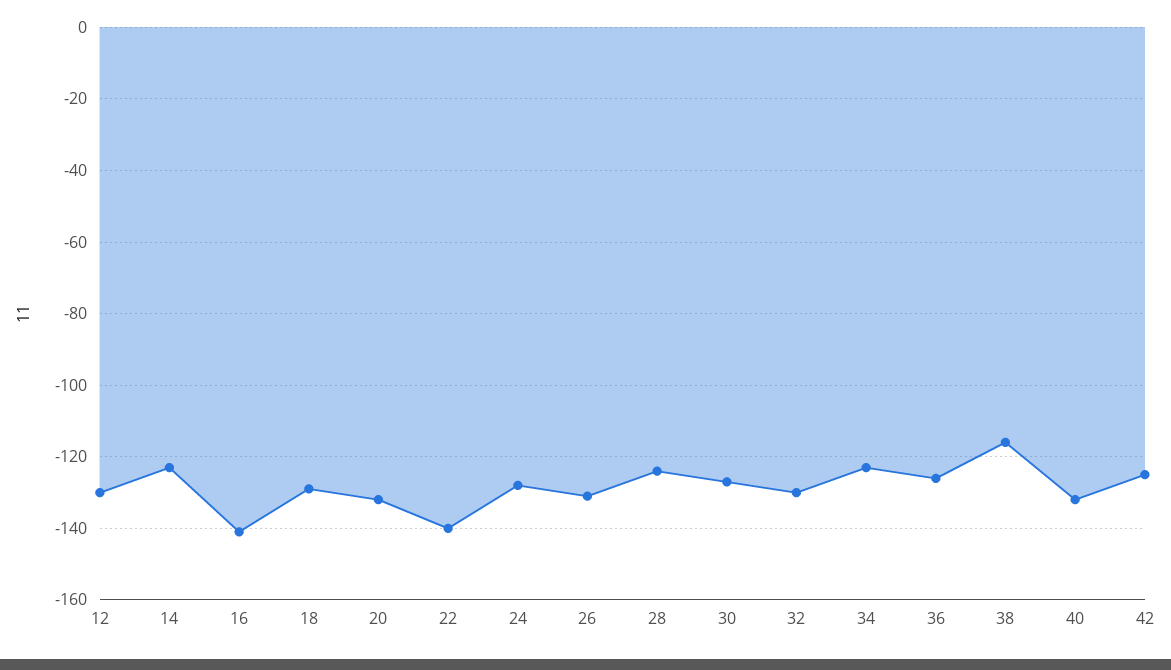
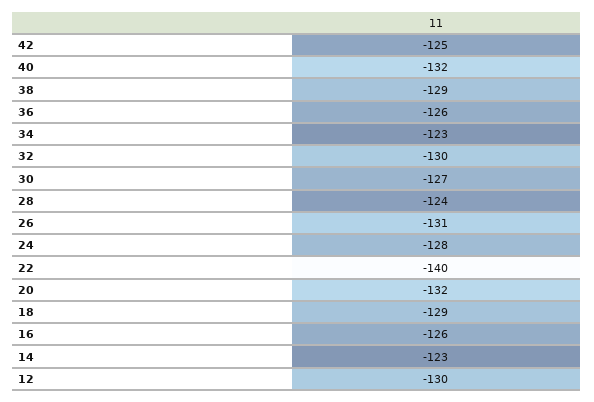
16: -140 -> -126
38: -115 -> -129

